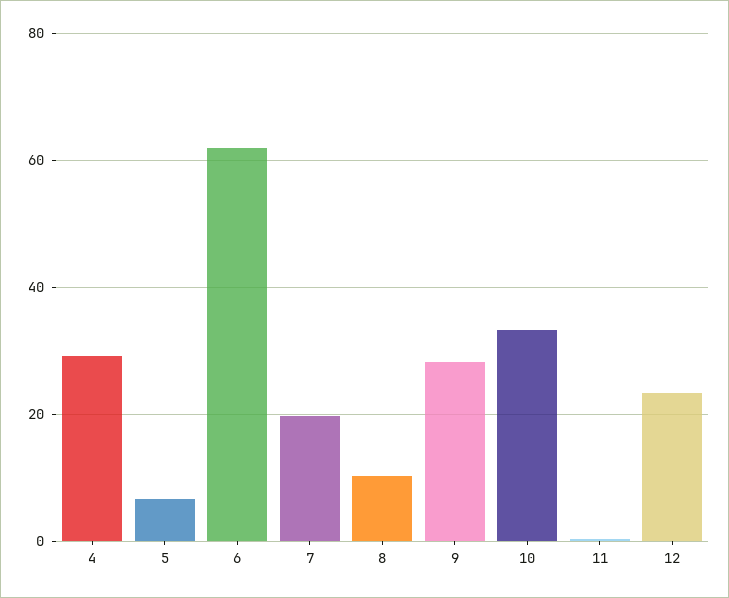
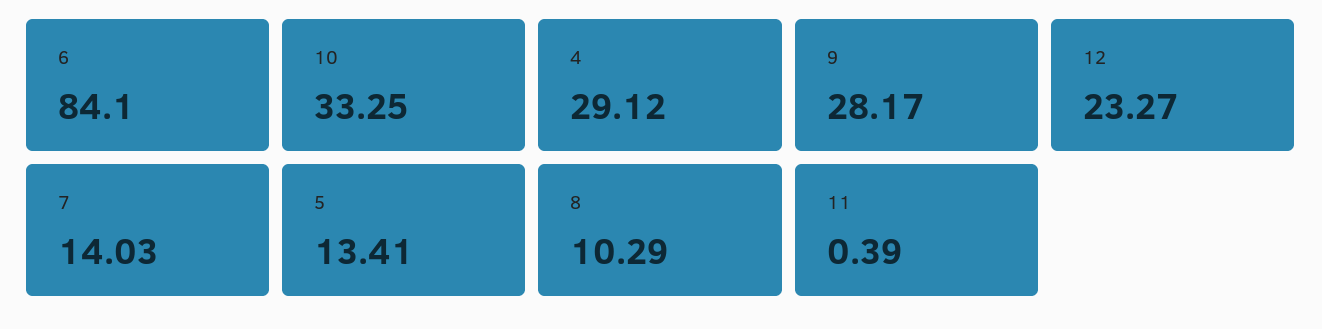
5: 6 -> 13.41
6: 62 -> 84.1
7: 20 -> 14.03

